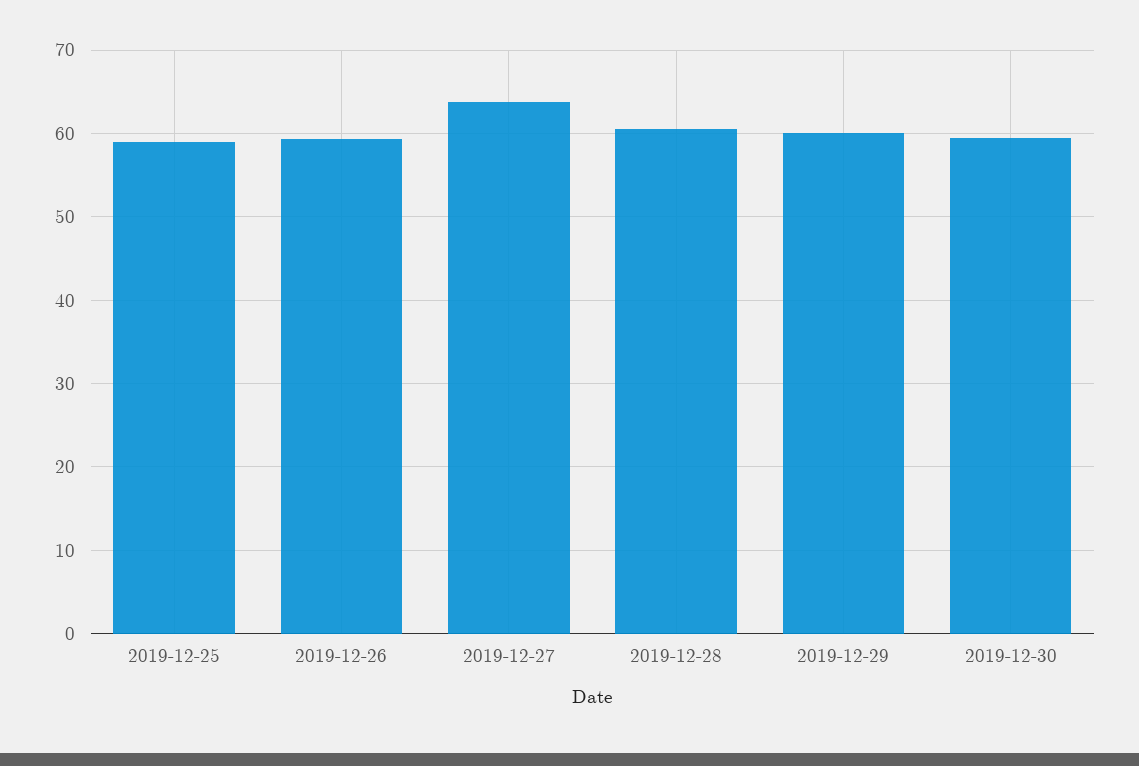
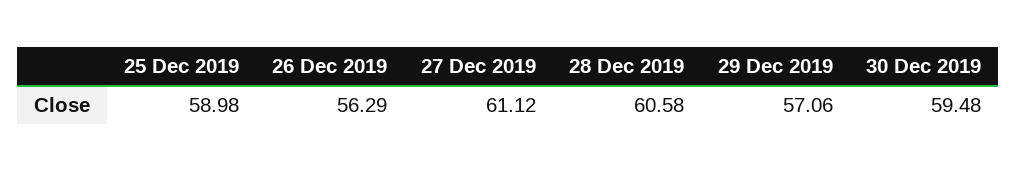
2019-12-26: 59 -> 56.29
2019-12-27: 64 -> 61.12
2019-12-29: 60 -> 57.06

